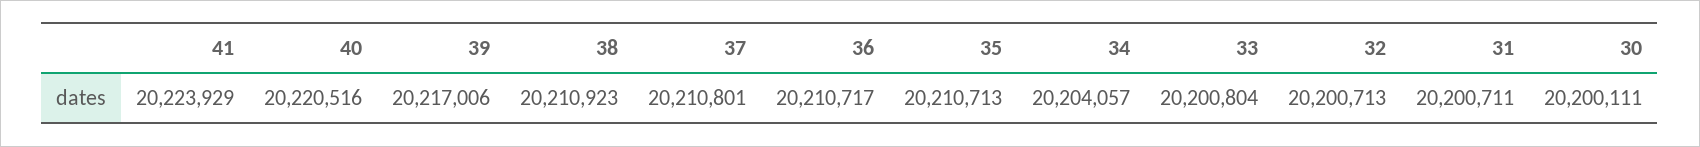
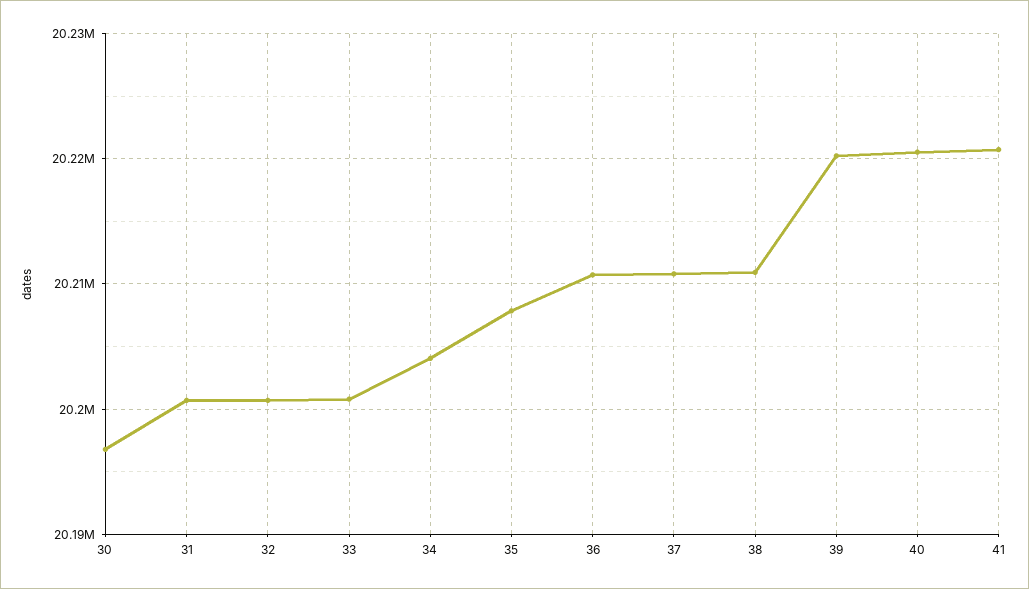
41: 20223929 -> 20221000
39: 20217006 -> 20220000
35: 20210713 -> 20208000
30: 20200111 -> 20197000

